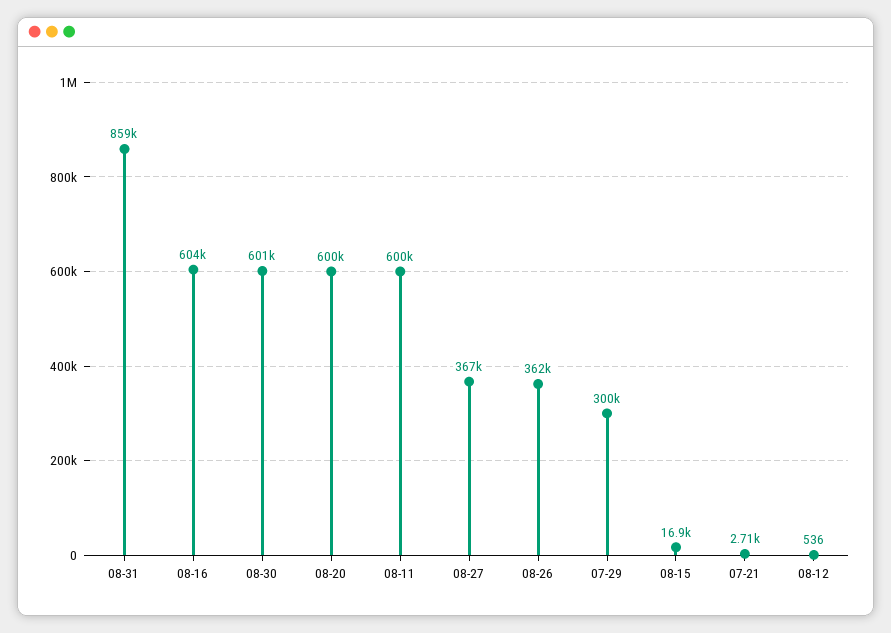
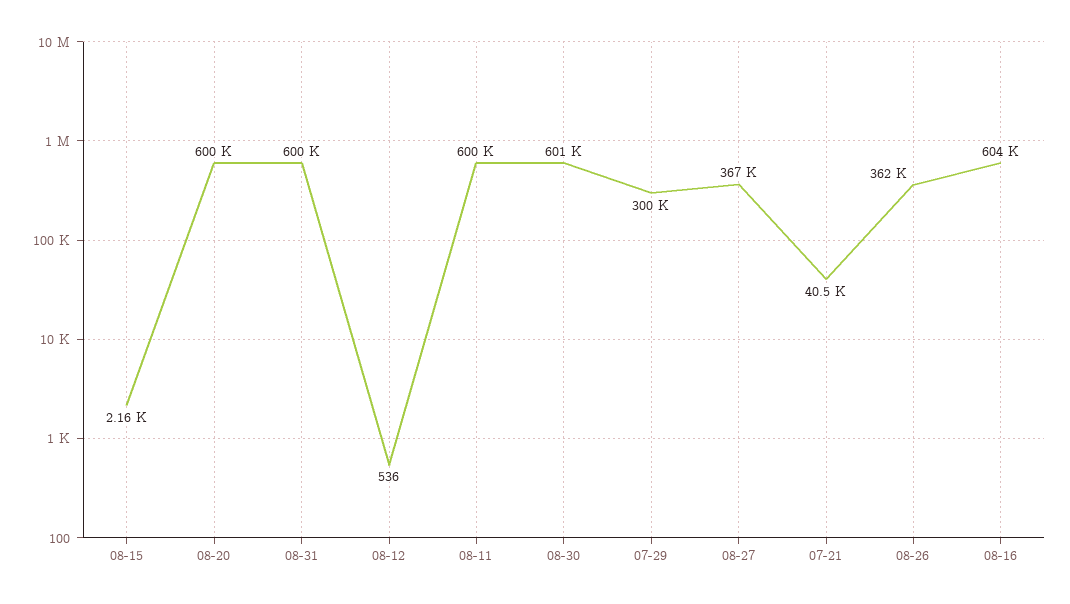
08-31: 859000 -> 600000
08-15: 16900 -> 2160
07-21: 2710 -> 40500

